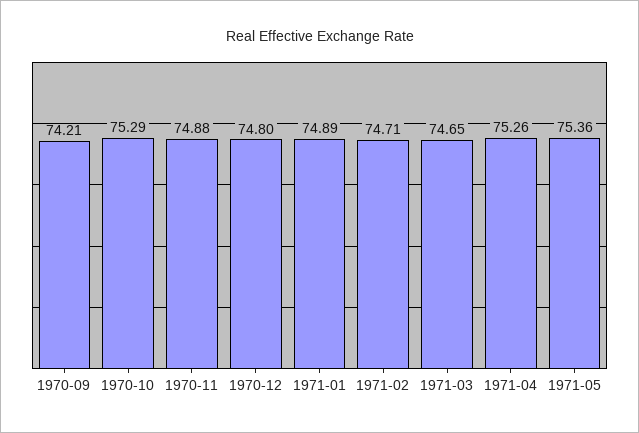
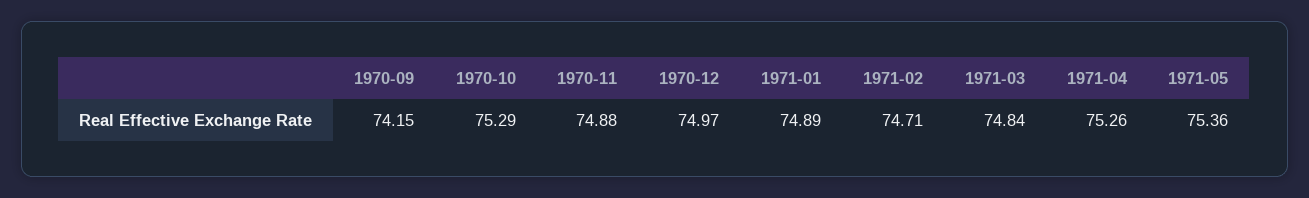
1970-09: 74.21 -> 74.15
1970-12: 74.8 -> 74.97
1971-03: 74.65 -> 74.84

